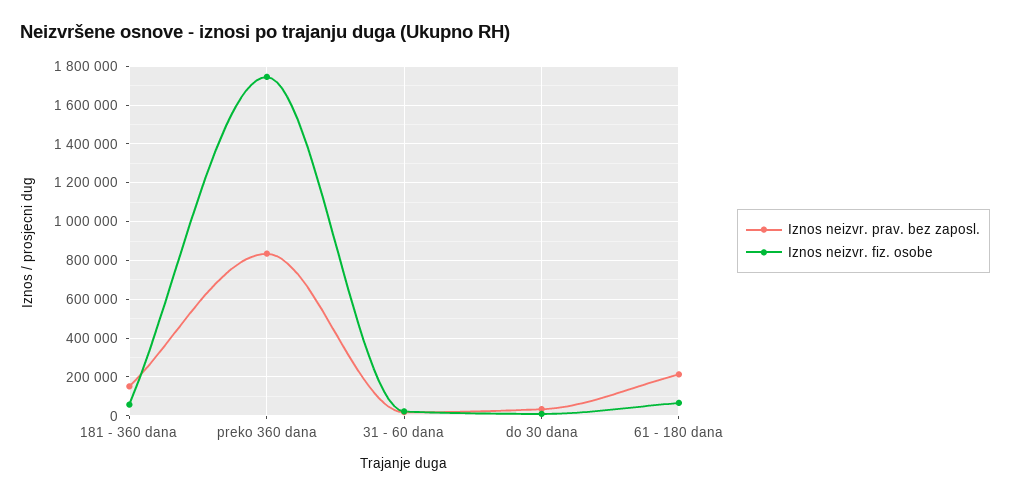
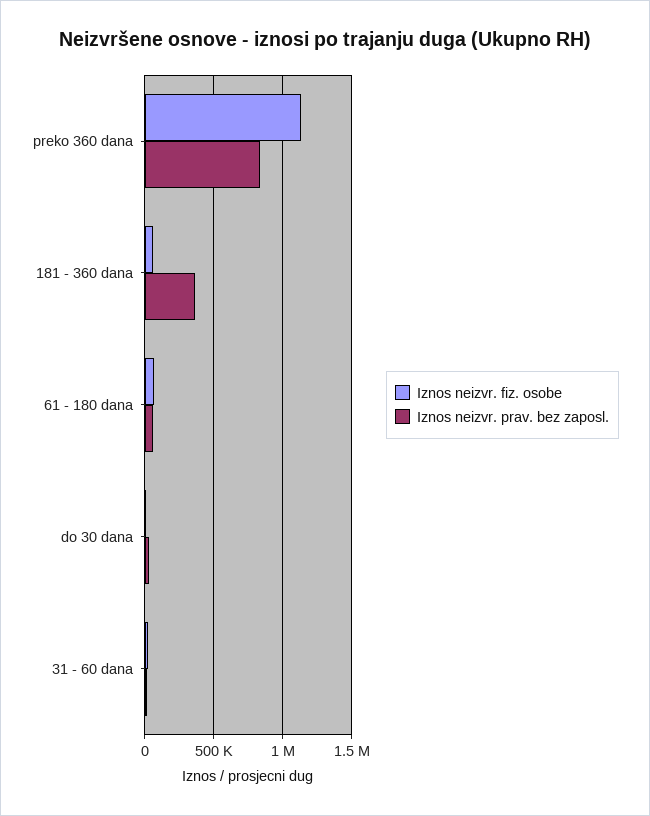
Iznos neizvr. prav. bez zaposl., 181 - 360 dana: 150000 -> 350000
Iznos neizvr. fiz. osobe, preko 360 dana: 1750000 -> 1150000
Iznos neizvr. prav. bez zaposl., 61 - 180 dana: 200000 -> 50000

